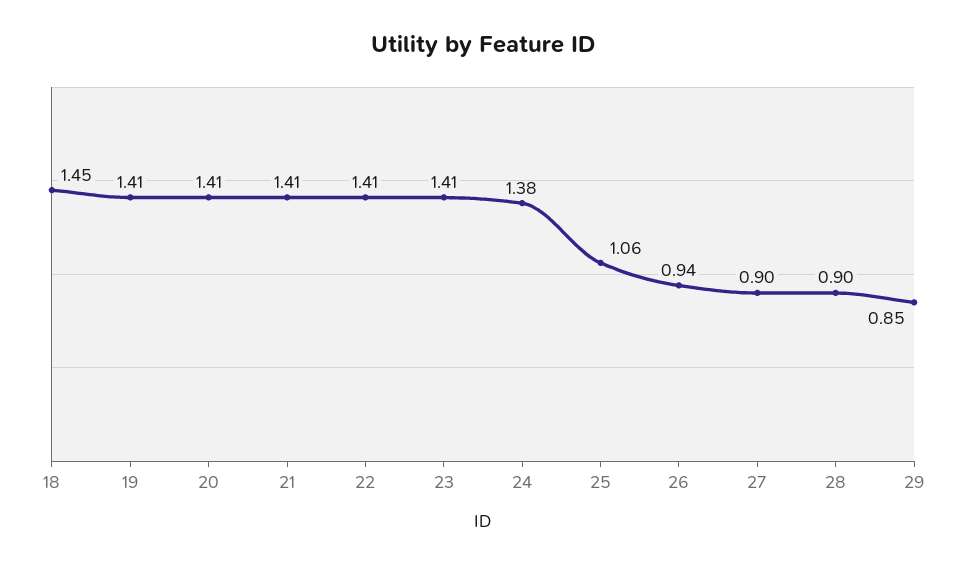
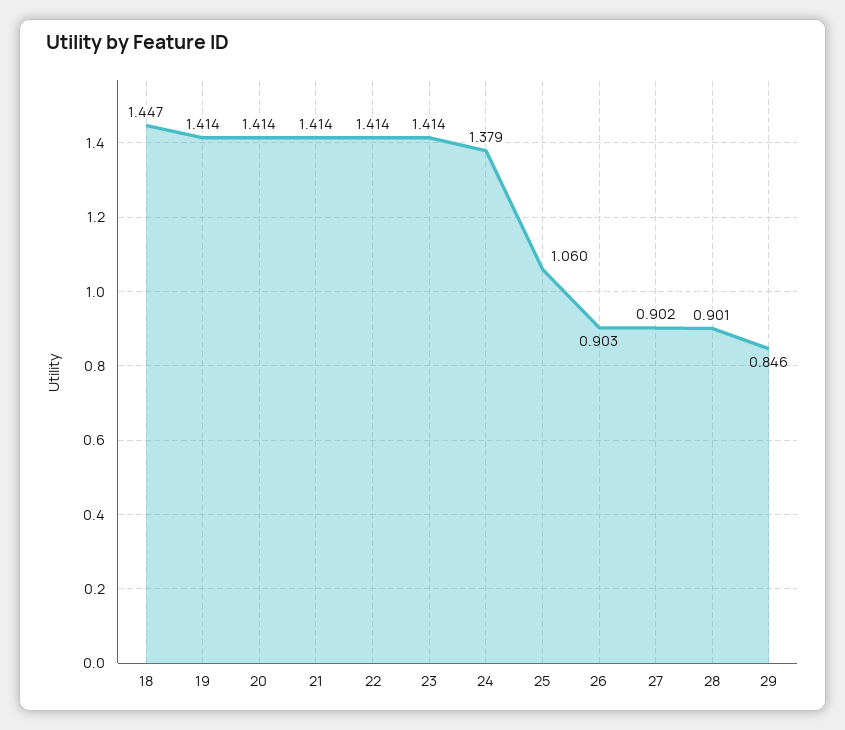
26: 0.94 -> 0.903

